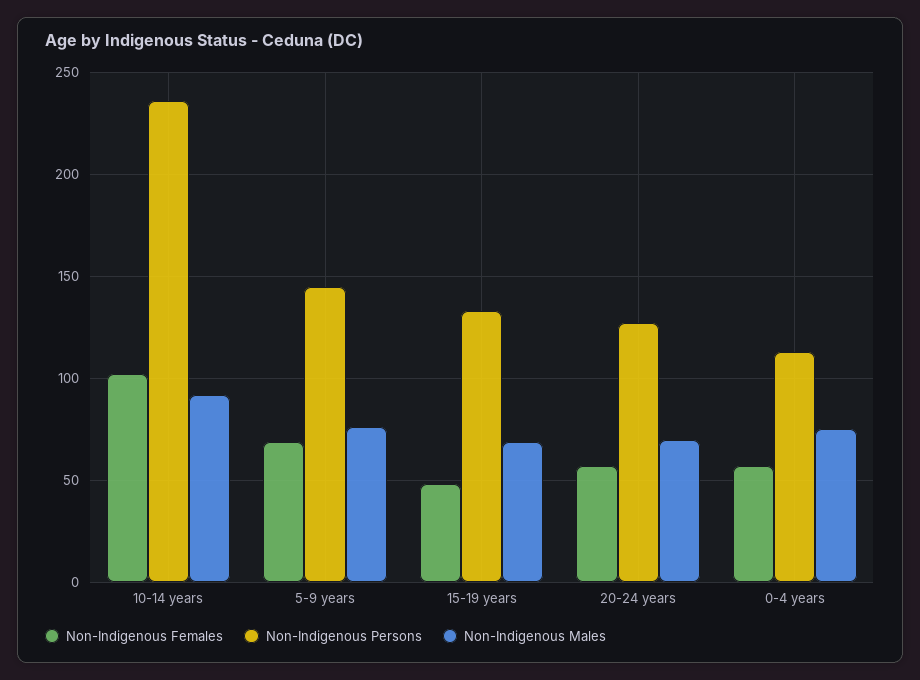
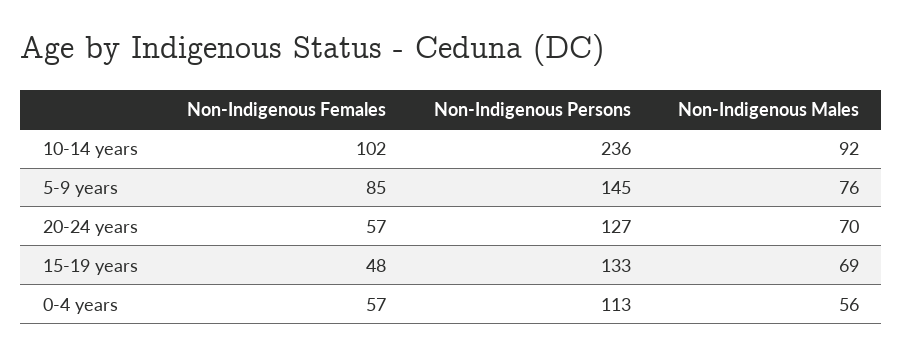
Non-Indigenous Females, 5-9 years: 70 -> 85
Non-Indigenous Males, 0-4 years: 75 -> 56

